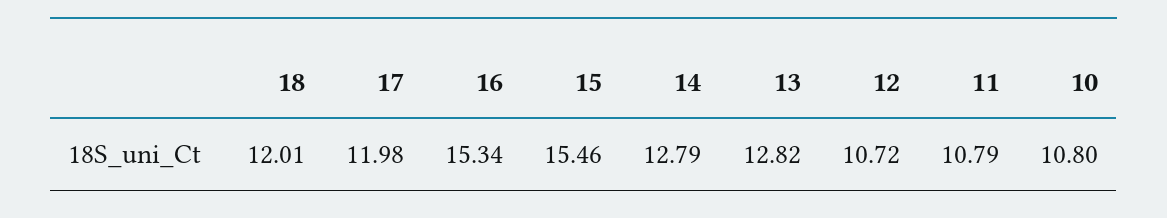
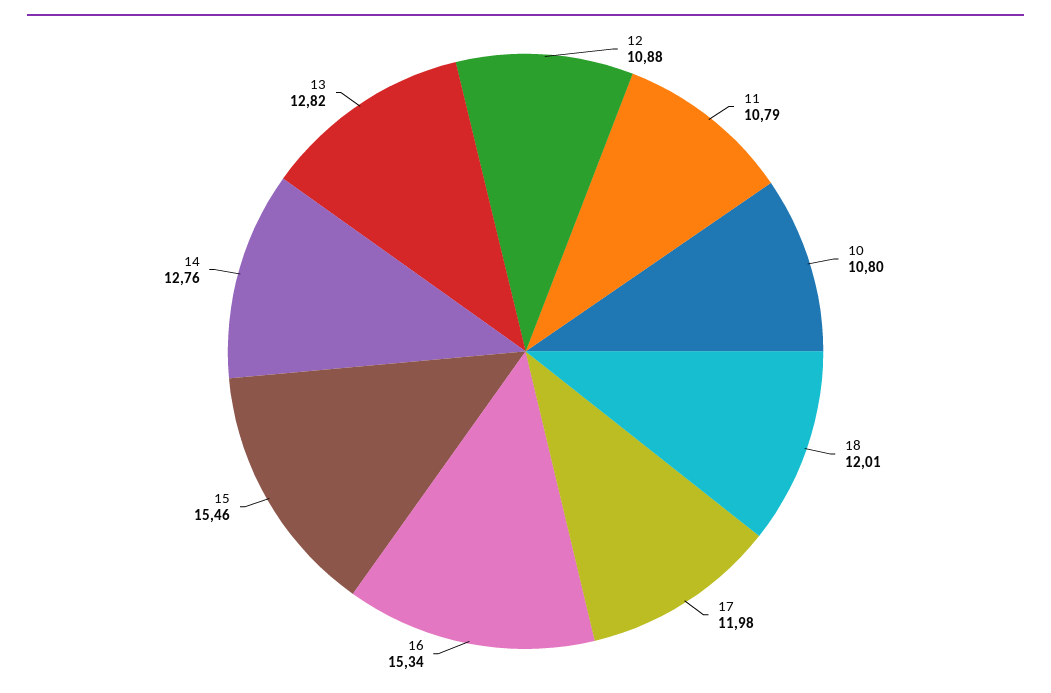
14: 12.79 -> 12.76
12: 10.72 -> 10.88

